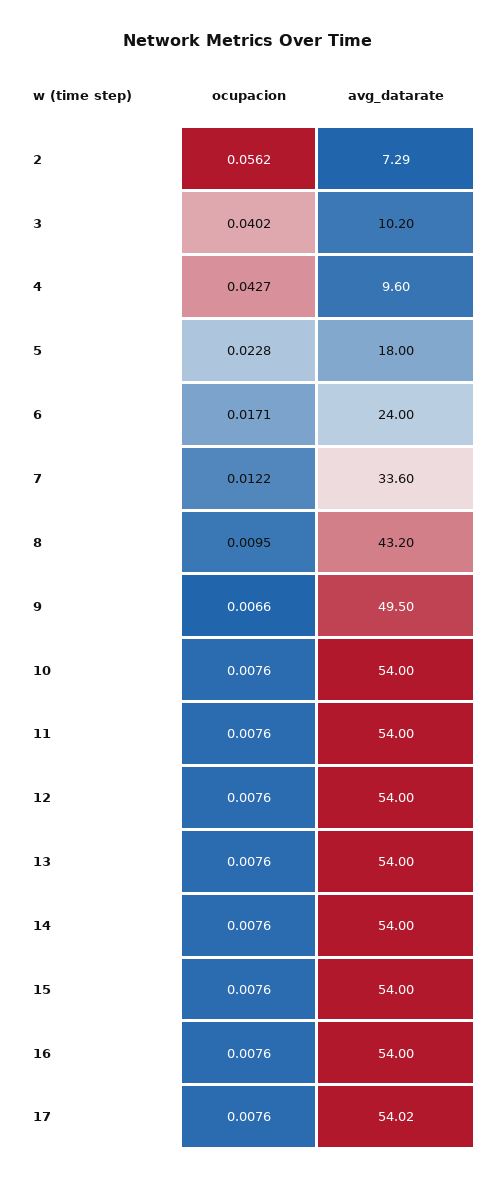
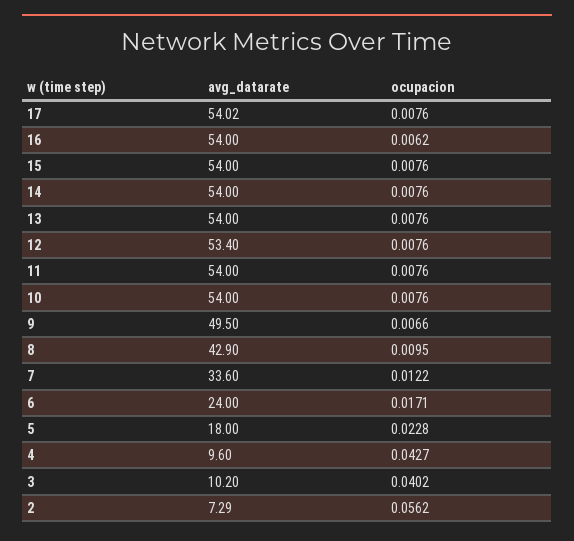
avg_datarate, 8: 43.2 -> 42.9
avg_datarate, 12: 54 -> 53.4
ocupacion, 16: 0.0076 -> 0.0062

